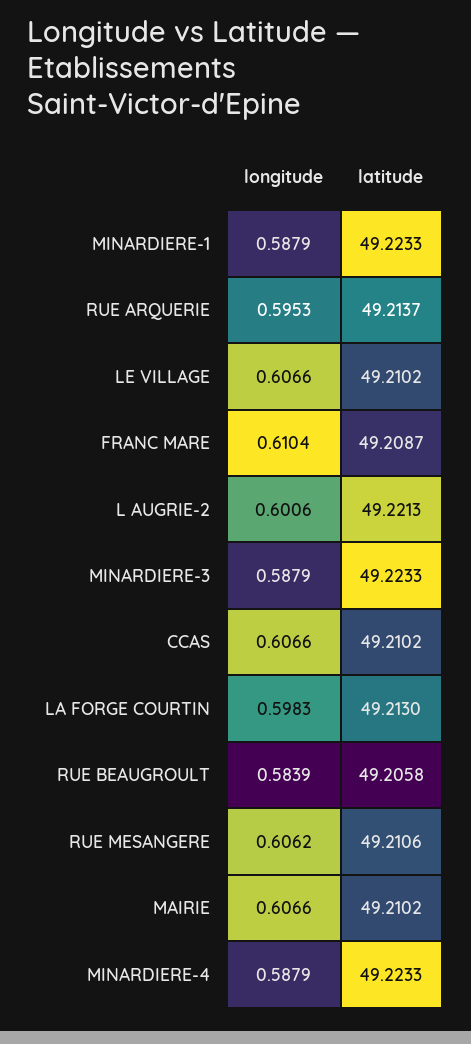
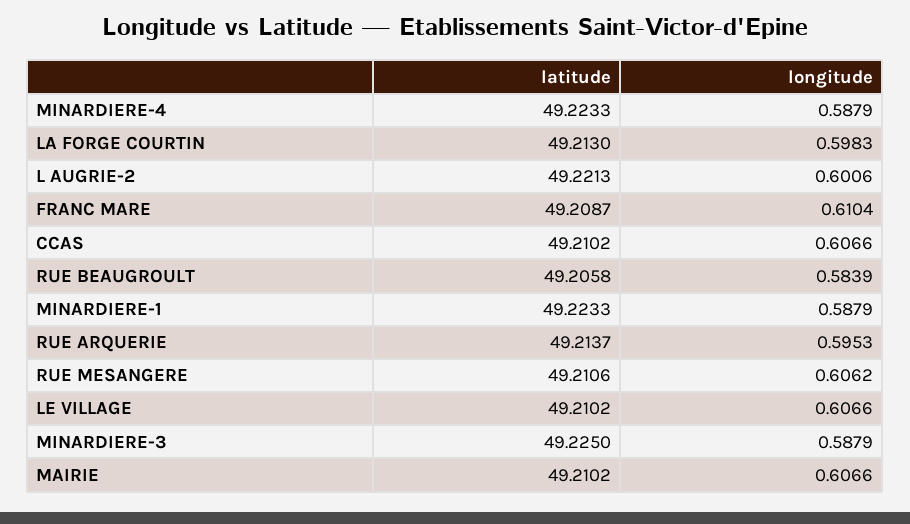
latitude, MINARDIERE-3: 49.2233 -> 49.225

